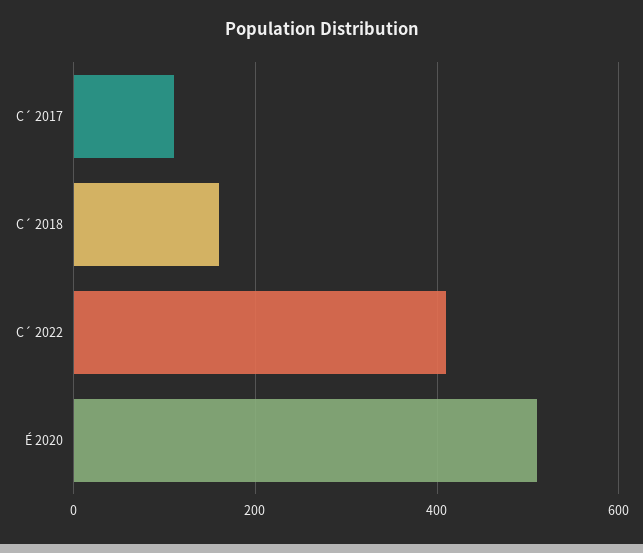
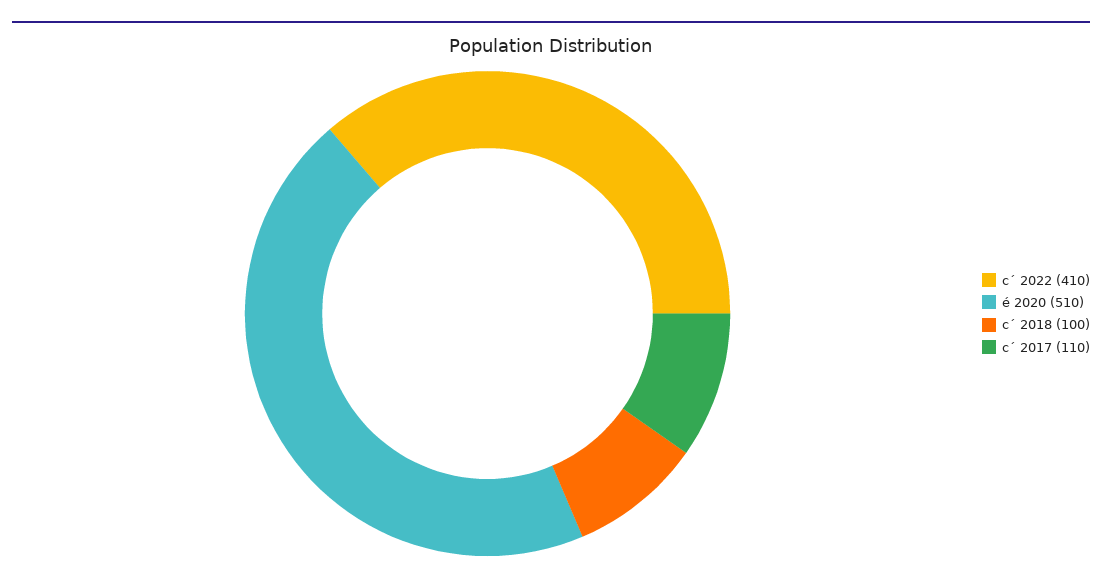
C´ 2018: 160 -> 100

